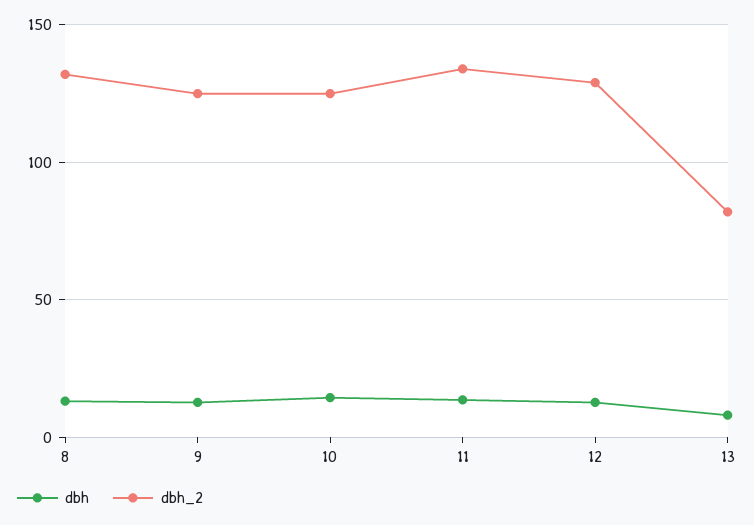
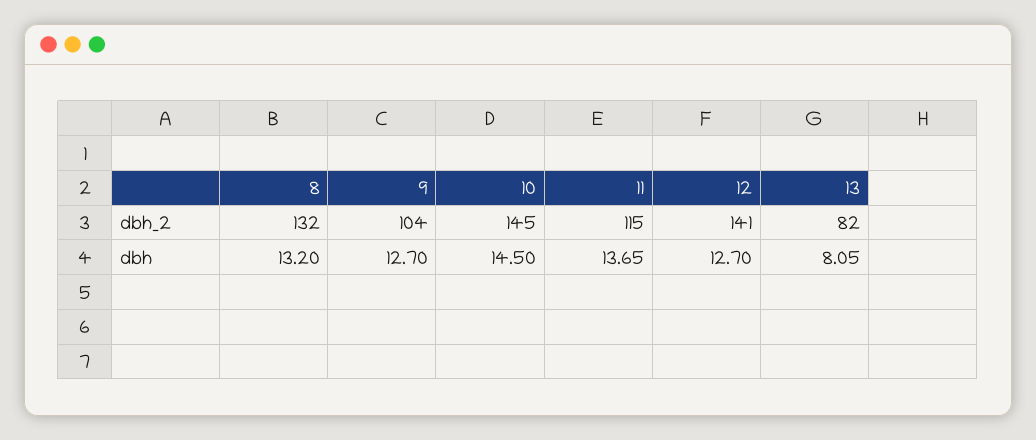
dbh_2, 9: 125 -> 104
dbh_2, 10: 125 -> 145
dbh_2, 11: 135 -> 115
dbh_2, 12: 130 -> 141

